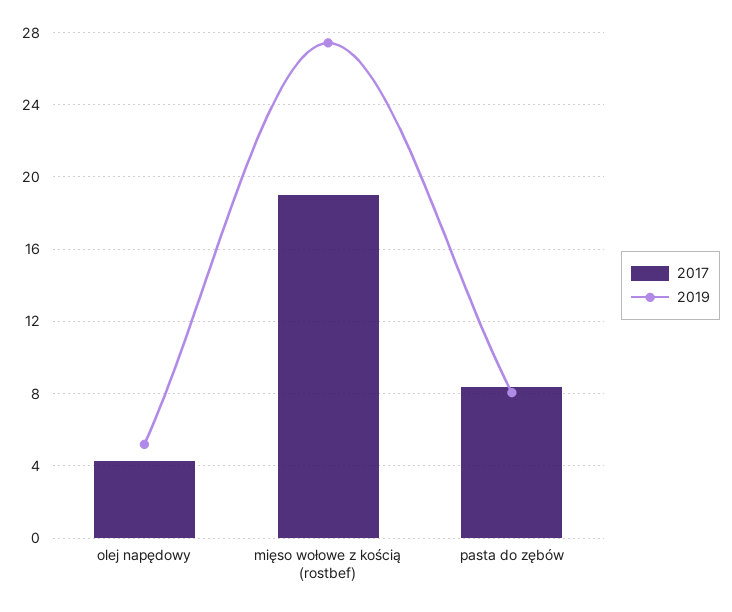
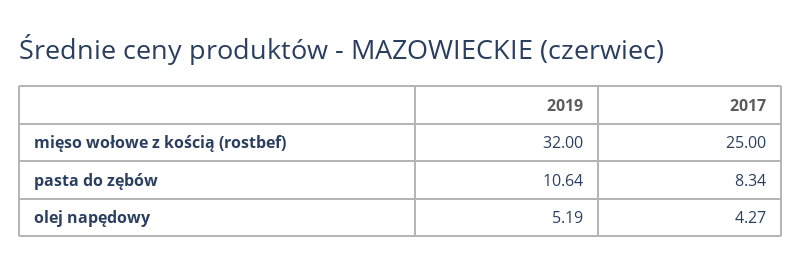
2017, mięso wołowe z kością (rostbef): 19 -> 25
2019, mięso wołowe z kością (rostbef): 27.5 -> 32
2019, pasta do zębów: 8 -> 10.64

